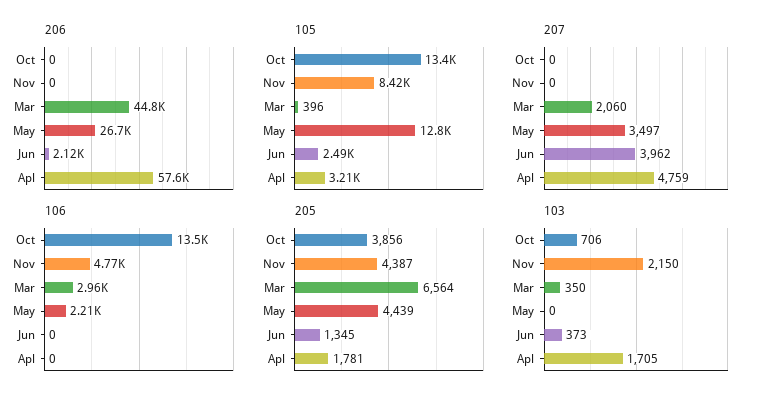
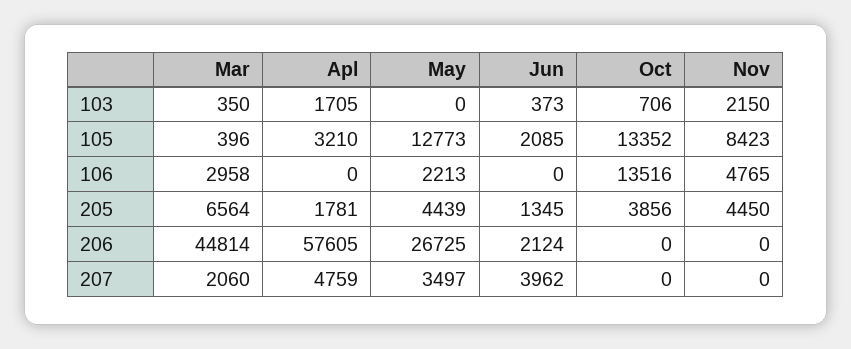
105, Jun: 2490 -> 2085
205, Nov: 4387 -> 4450

